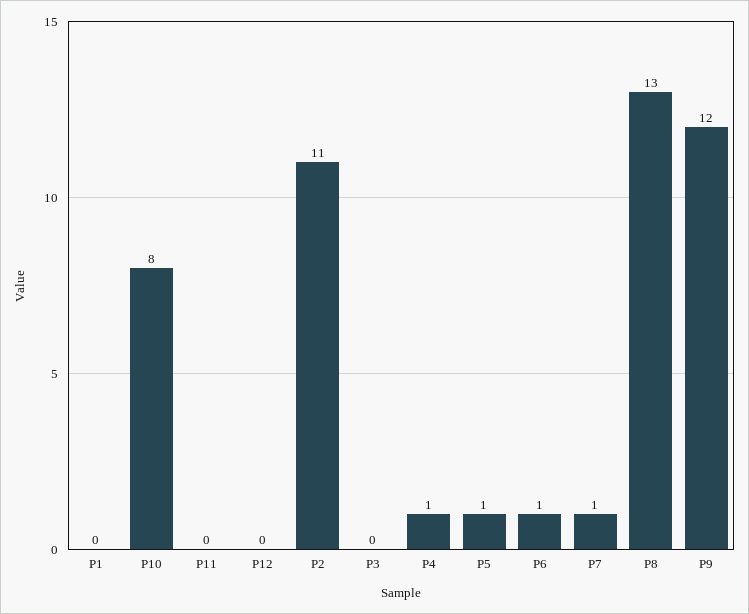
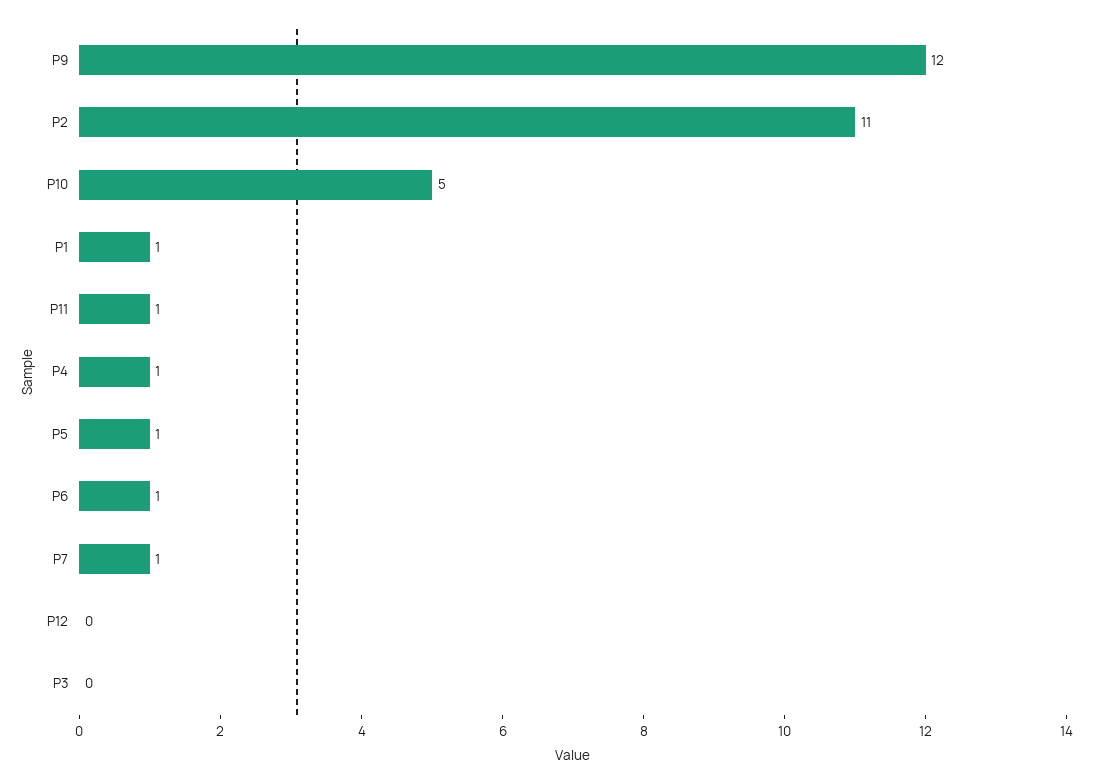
P1: 0 -> 1
P10: 8 -> 5
P11: 0 -> 1
P8: 13 -> none

